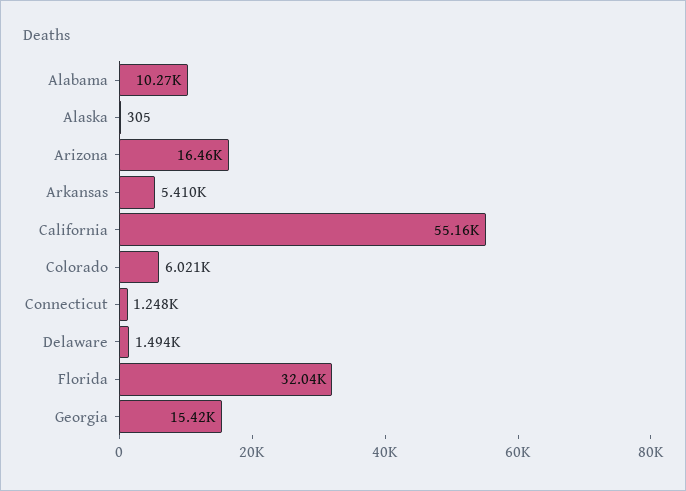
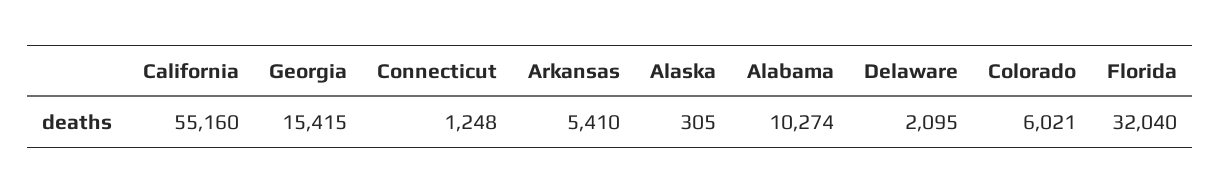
Arizona: 16460 -> none
Delaware: 1494 -> 2095

